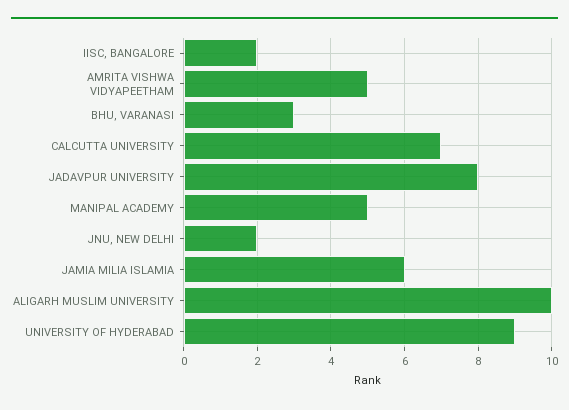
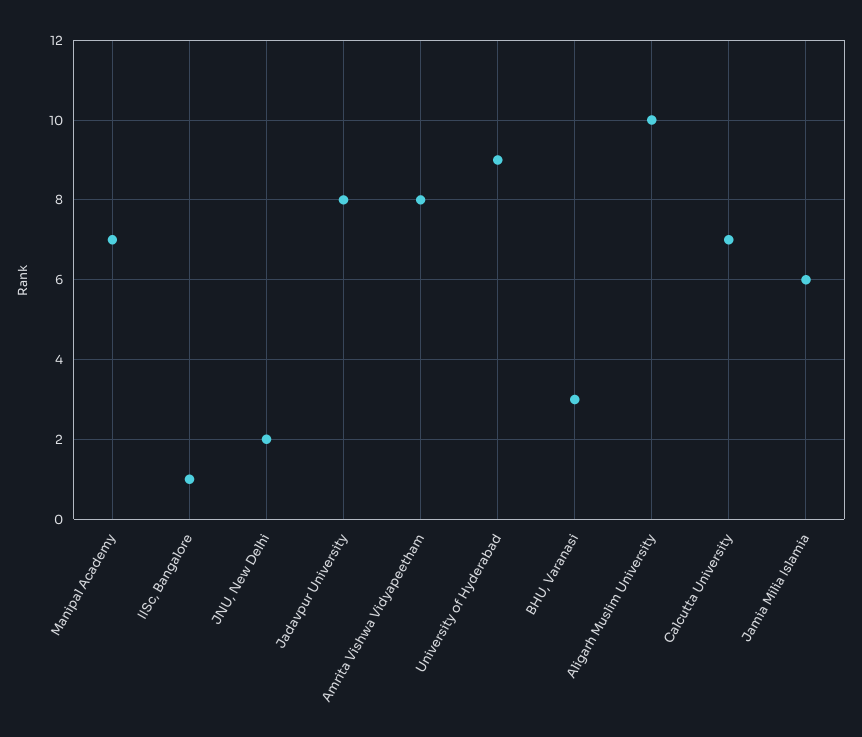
IISC, BANGALORE: 2 -> 1
AMRITA VISHWA VIDYAPEETHAM: 5 -> 8
MANIPAL ACADEMY: 5 -> 7

